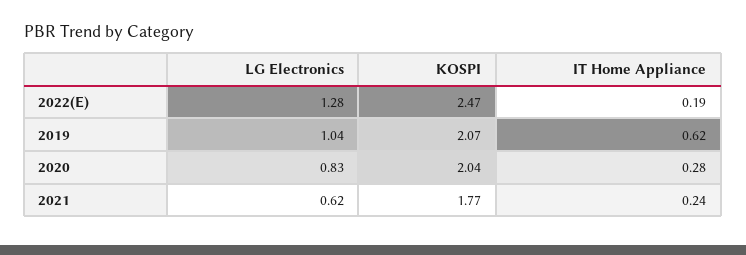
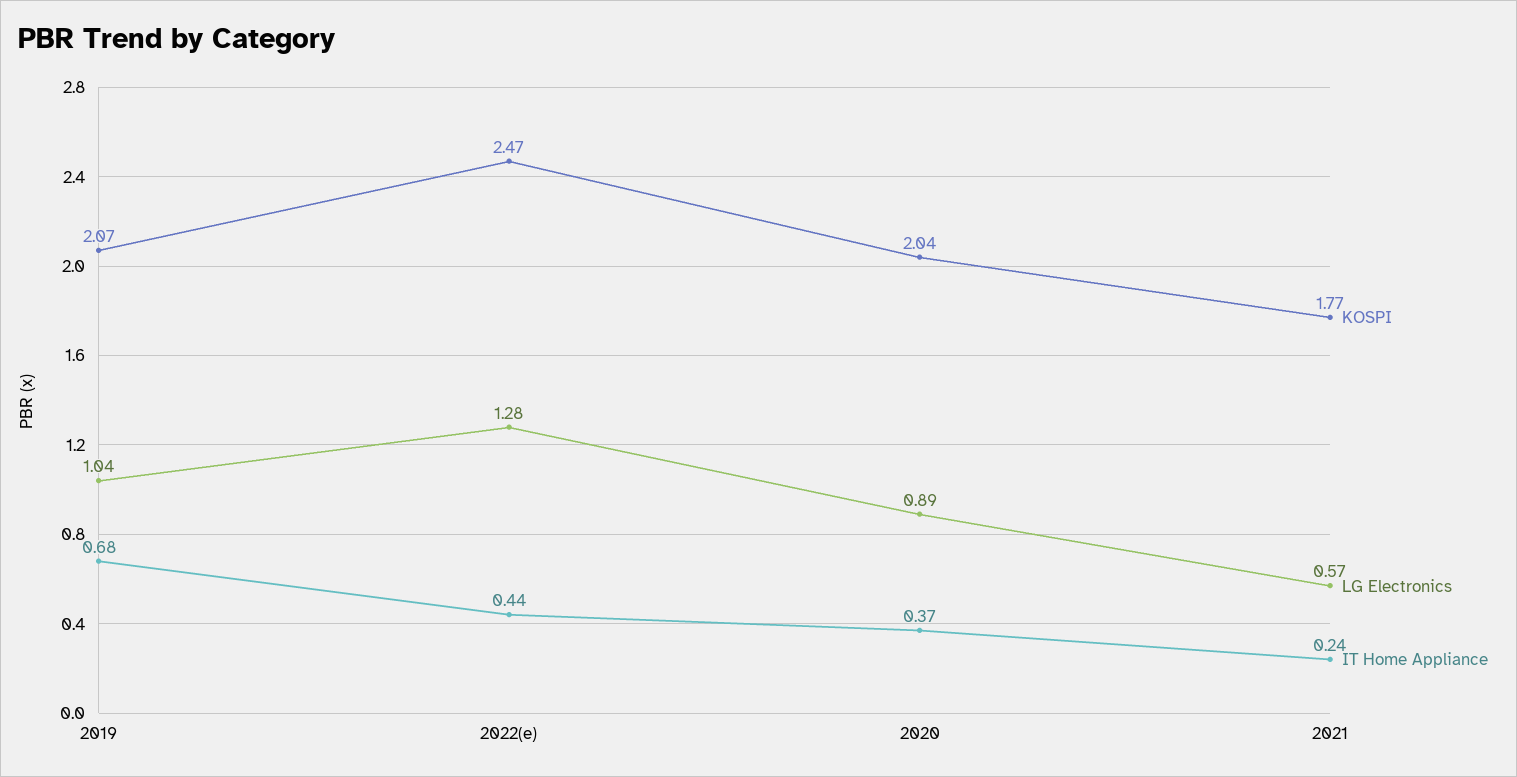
IT Home Appliance, 2022(E): 0.19 -> 0.44
IT Home Appliance, 2019: 0.62 -> 0.68
LG Electronics, 2020: 0.83 -> 0.89
IT Home Appliance, 2020: 0.28 -> 0.37
LG Electronics, 2021: 0.62 -> 0.57

